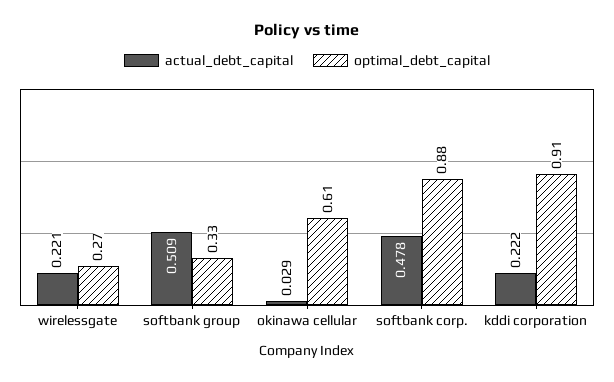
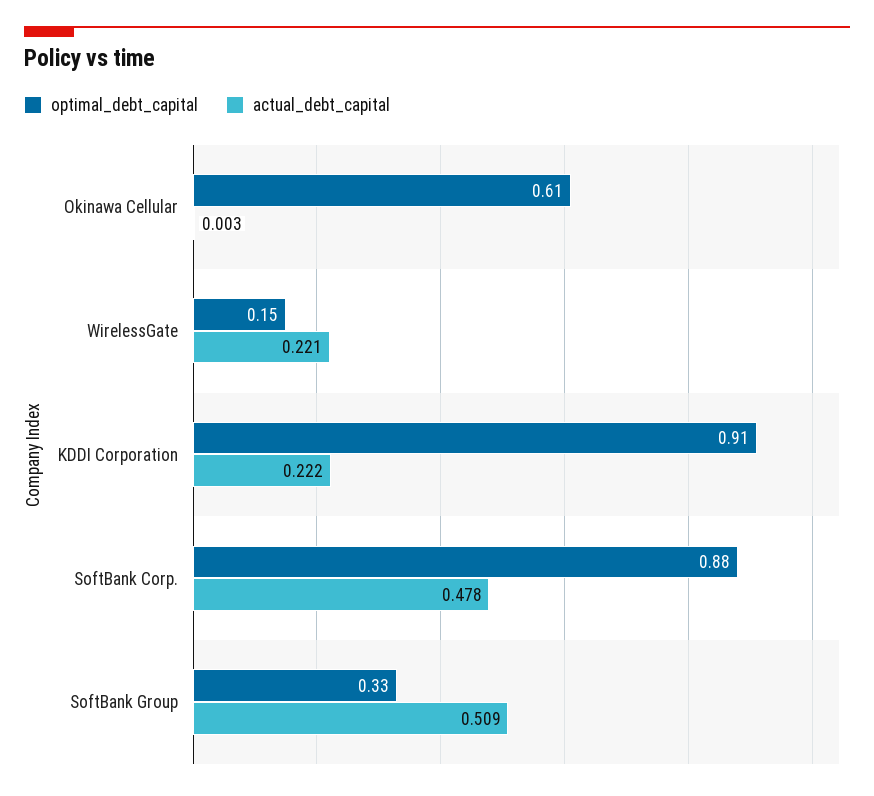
optimal_debt_capital, wirelessgate: 0.27 -> 0.15
actual_debt_capital, okinawa cellular: 0.029 -> 0.003

